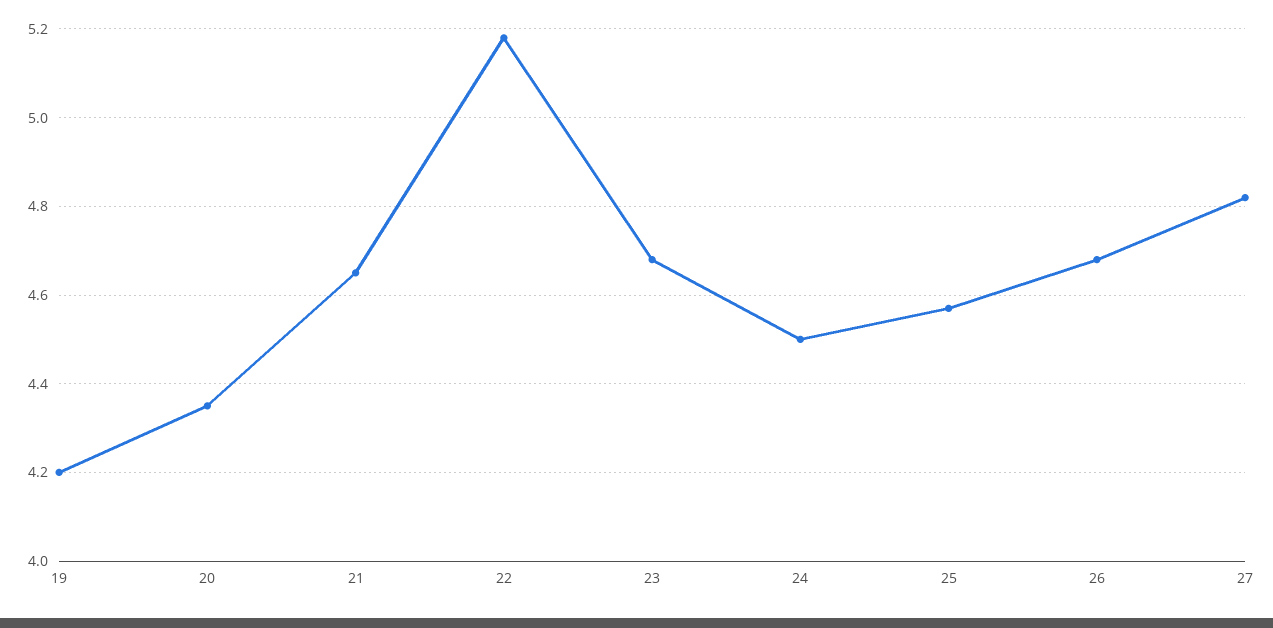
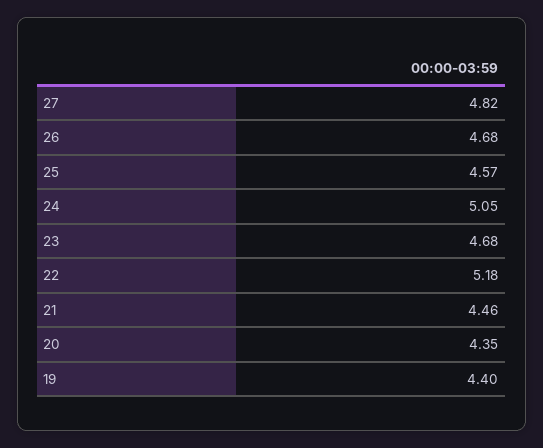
19: 4.2 -> 4.4
21: 4.65 -> 4.46
24: 4.5 -> 5.05

